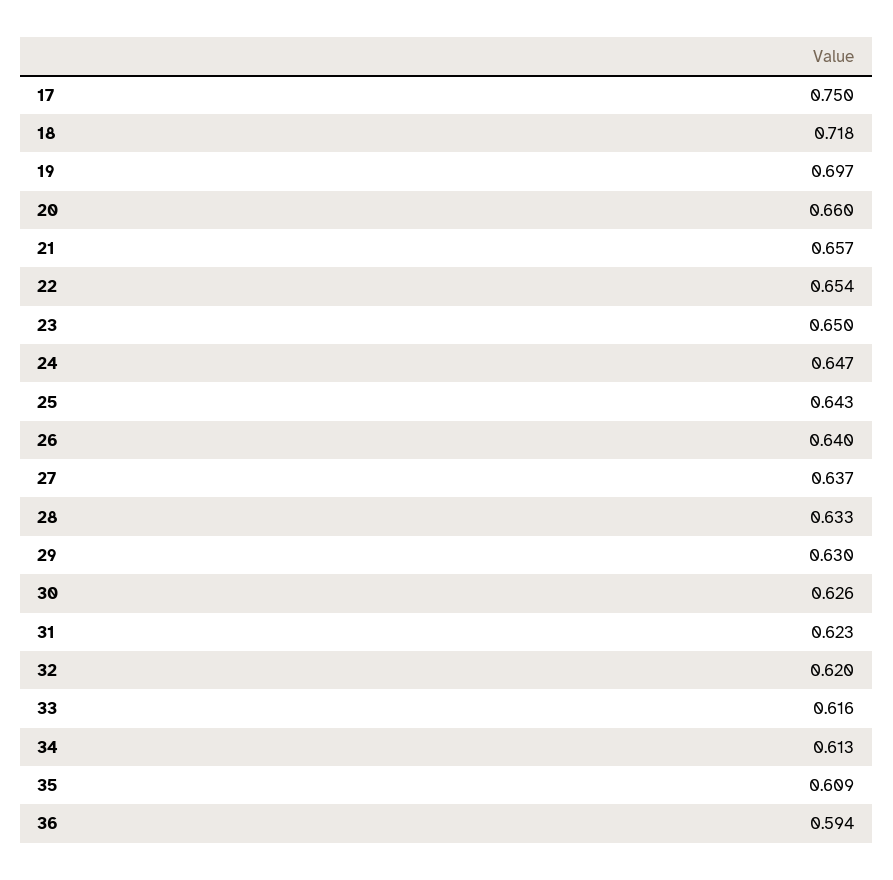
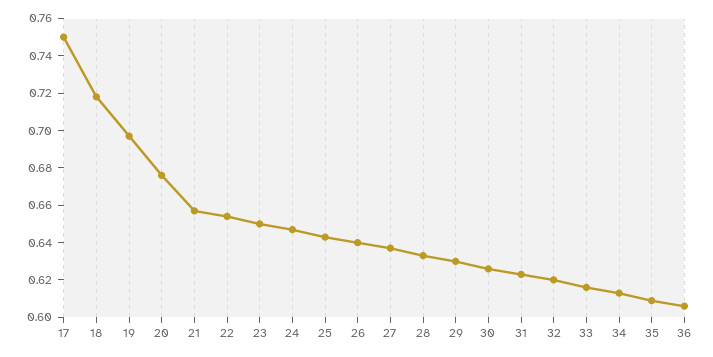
20: 0.66 -> 0.675
36: 0.594 -> 0.605

